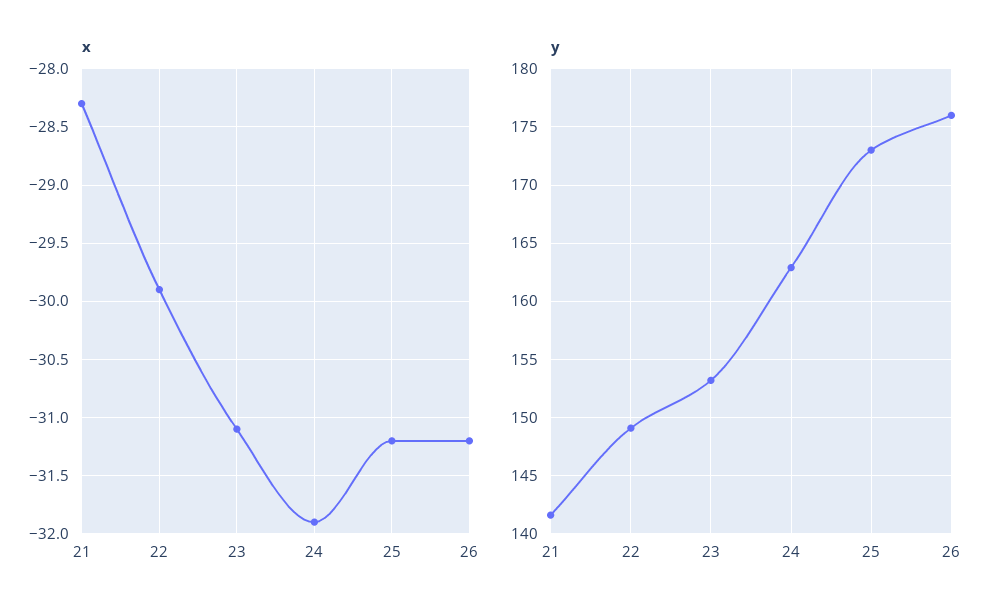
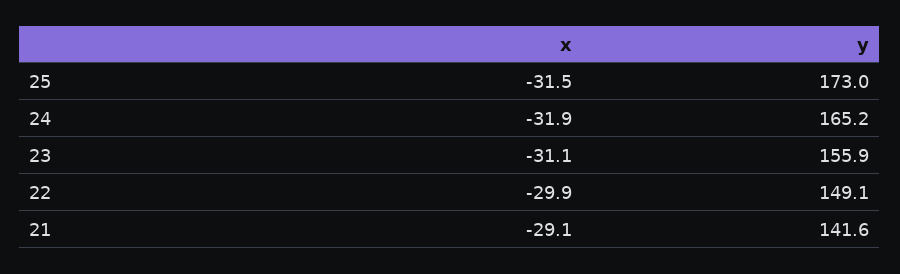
x, 21: -28.3 -> -29.1
x, 25: -31.2 -> -31.5
x, 26: -31.2 -> none
y, 23: 153 -> 155.9
y, 24: 163 -> 165.2
y, 26: 176 -> none

